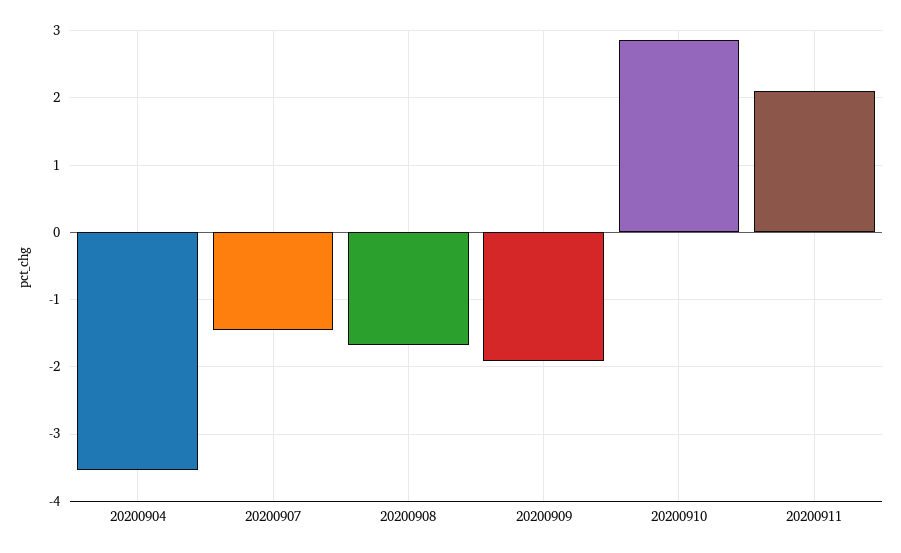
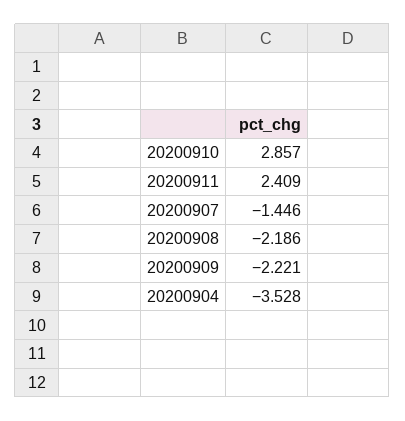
20200908: -1.7 -> -2.186
20200909: -1.9 -> -2.221
20200911: 2.1 -> 2.409

